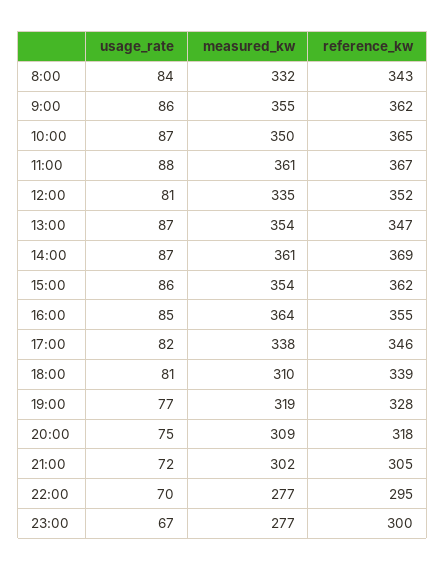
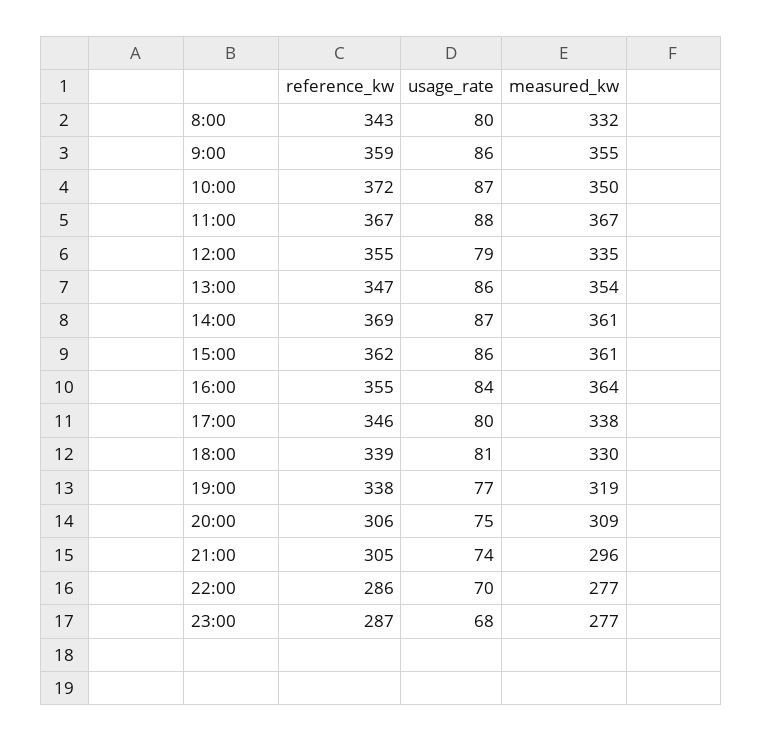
usage_rate, 8:00: 84 -> 80
reference_kw, 9:00: 362 -> 359
reference_kw, 10:00: 365 -> 372
measured_kw, 11:00: 361 -> 367
usage_rate, 12:00: 81 -> 79
reference_kw, 12:00: 352 -> 355
usage_rate, 13:00: 87 -> 86
measured_kw, 15:00: 354 -> 361
usage_rate, 16:00: 85 -> 84
usage_rate, 17:00: 82 -> 80
measured_kw, 18:00: 310 -> 330
reference_kw, 19:00: 328 -> 338
reference_kw, 20:00: 318 -> 306
usage_rate, 21:00: 72 -> 74
measured_kw, 21:00: 302 -> 296
reference_kw, 22:00: 295 -> 286
usage_rate, 23:00: 67 -> 68
reference_kw, 23:00: 300 -> 287

